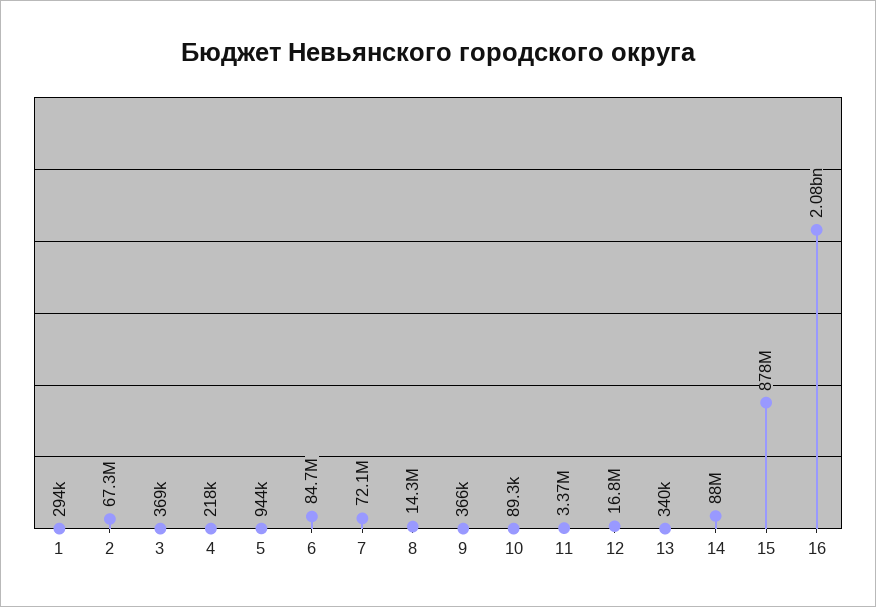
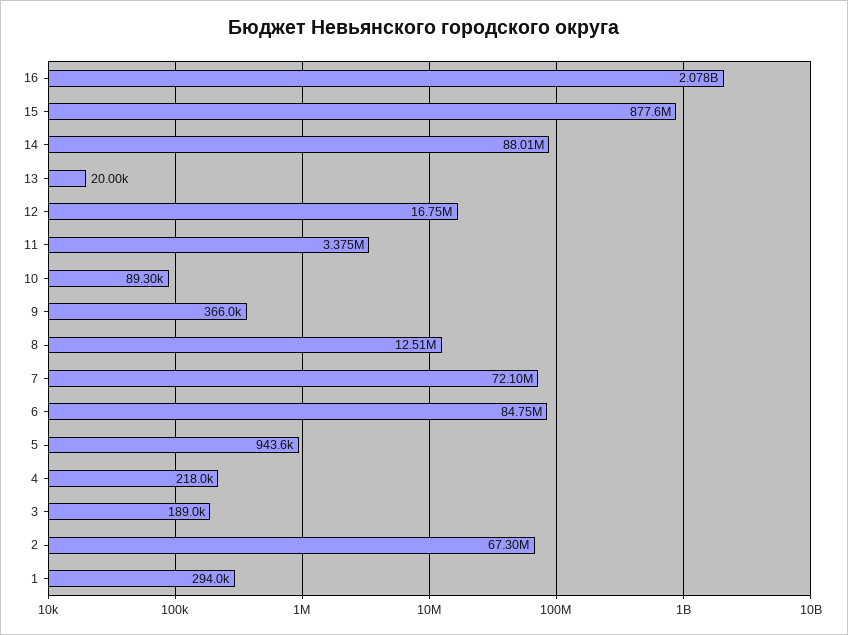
3: 369000 -> 189000
8: 14300000 -> 12510000
13: 340000 -> 20000

